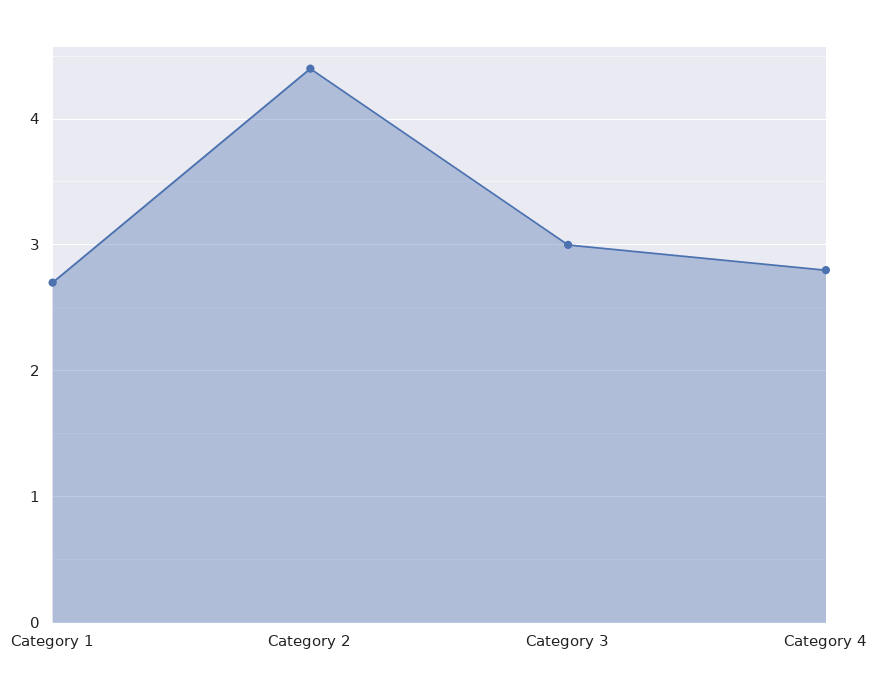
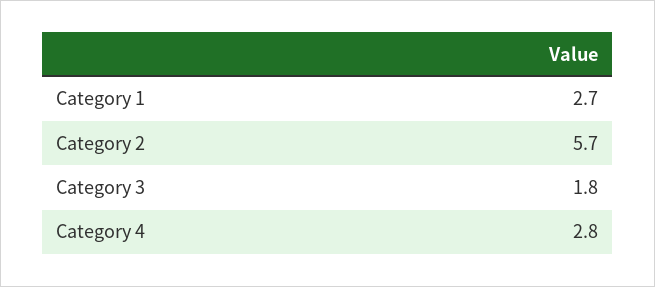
Category 2: 4.4 -> 5.7
Category 3: 3 -> 1.8

